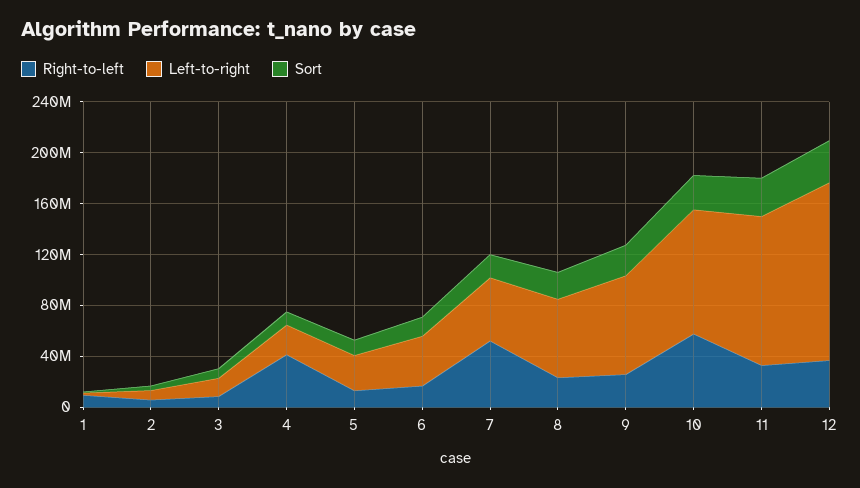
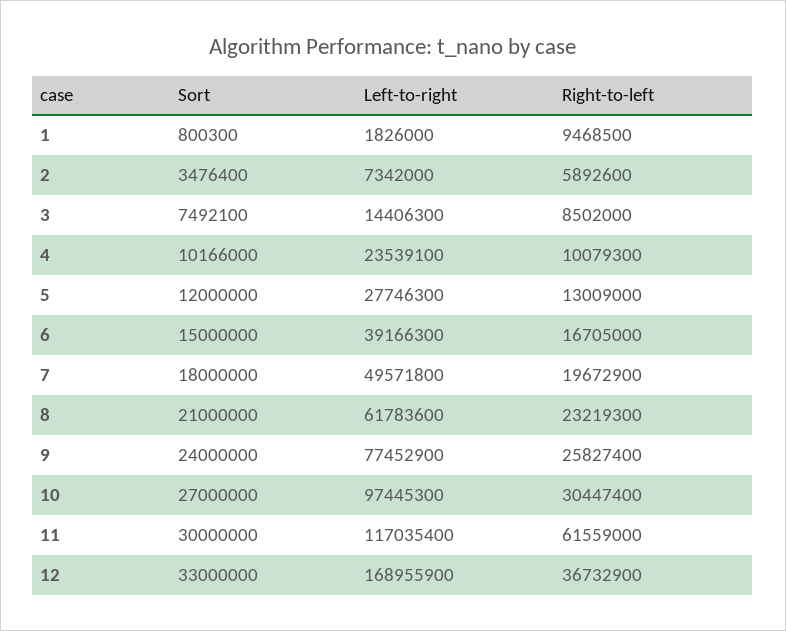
Right-to-left, 4: 40000000 -> 10079300
Right-to-left, 7: 50000000 -> 19672900
Right-to-left, 10: 60000000 -> 30447400
Right-to-left, 11: 30000000 -> 61559000
Left-to-right, 12: 140000000 -> 168955900

